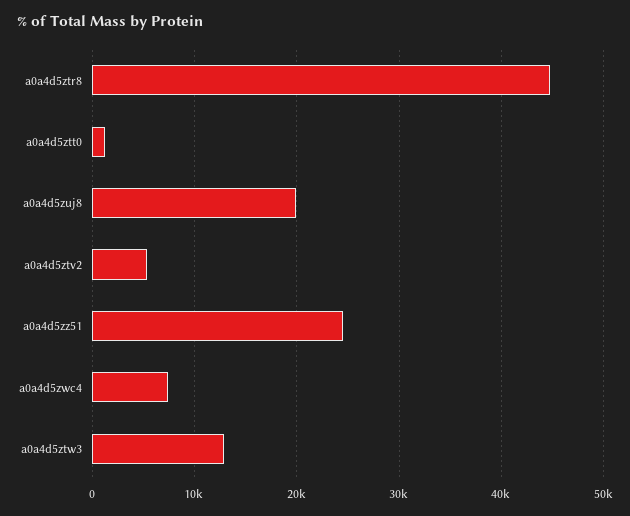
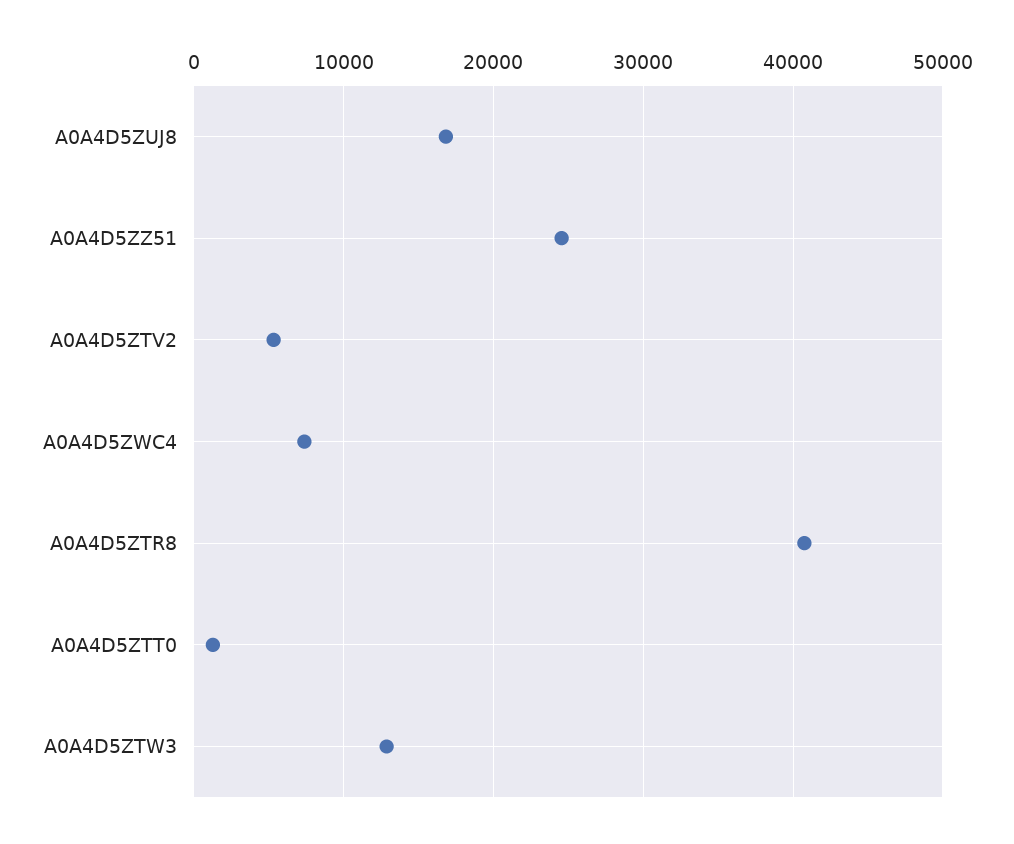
a0a4d5ztr8: 45000 -> 41000
a0a4d5zuj8: 20000 -> 17000

